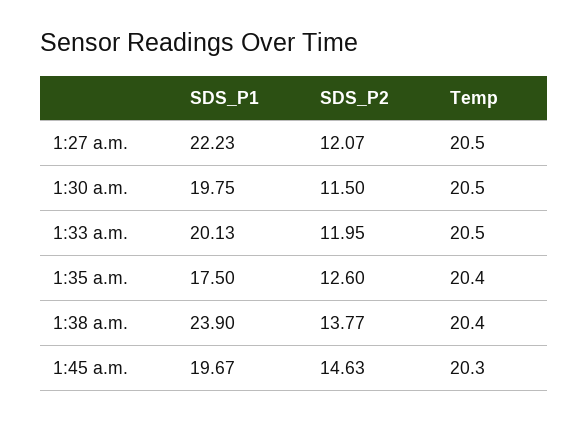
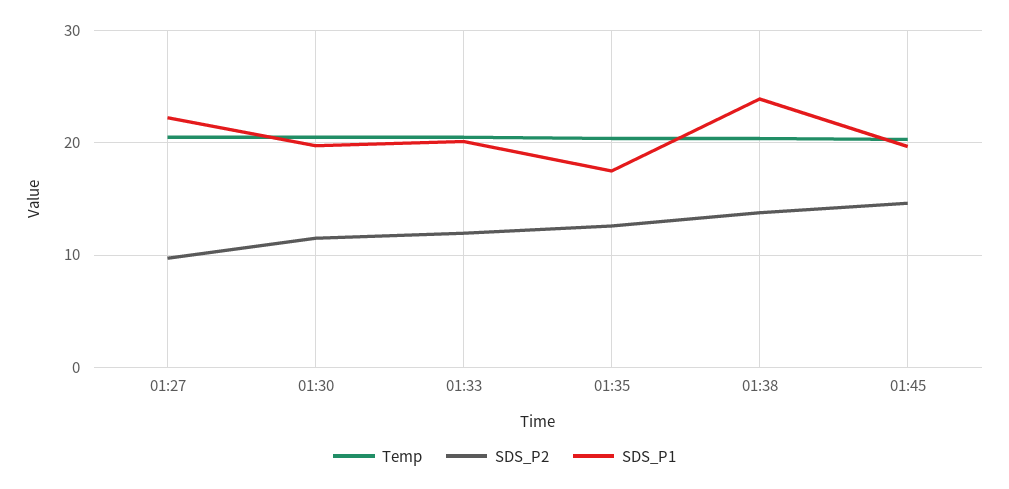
SDS_P2, 1:27 a.m.: 12.07 -> 10

